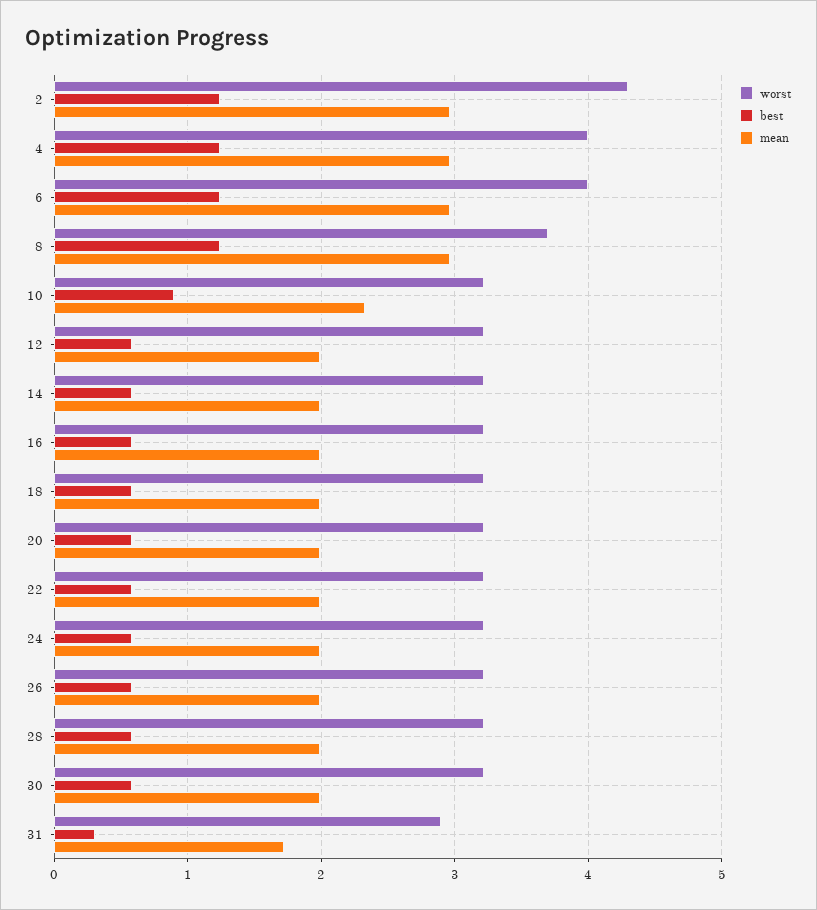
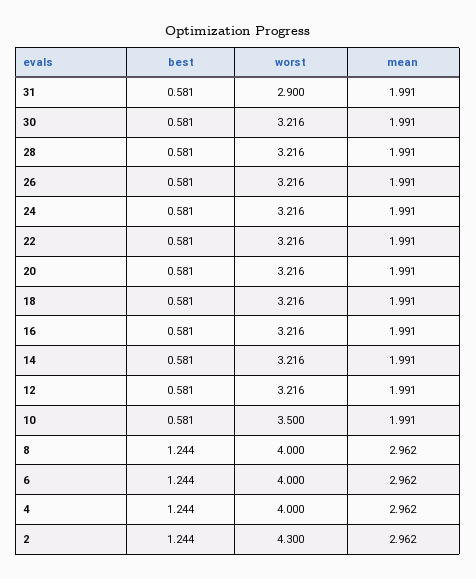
worst, 8: 3.7 -> 4
worst, 10: 3.2 -> 3.5
best, 10: 0.9 -> 0.581
mean, 10: 2.3 -> 1.991
best, 31: 0.3 -> 0.581
mean, 31: 1.7 -> 1.991

